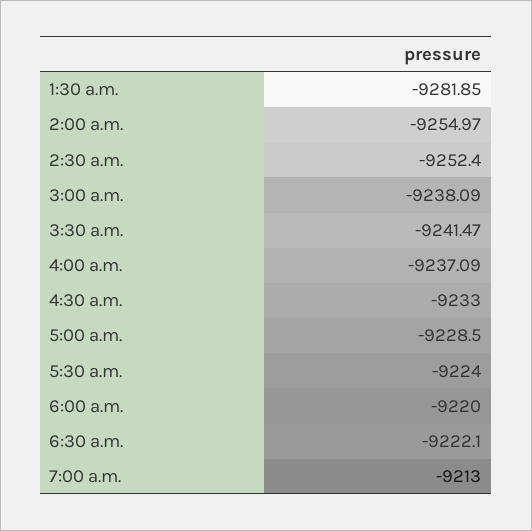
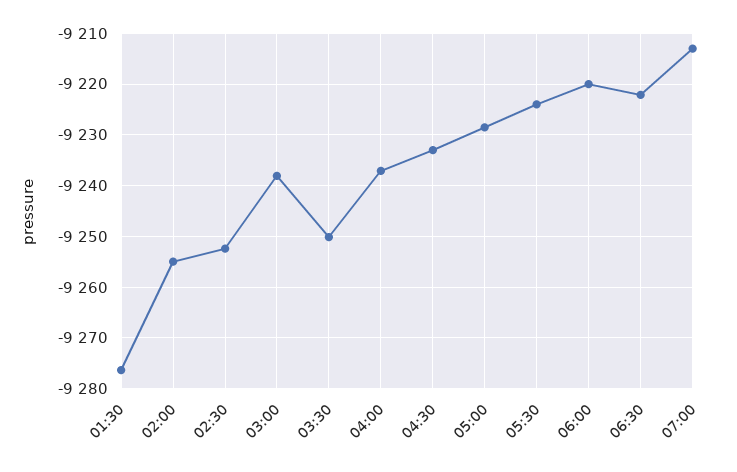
1:30 a.m.: -9281.85 -> -9276
3:30 a.m.: -9241.47 -> -9250

